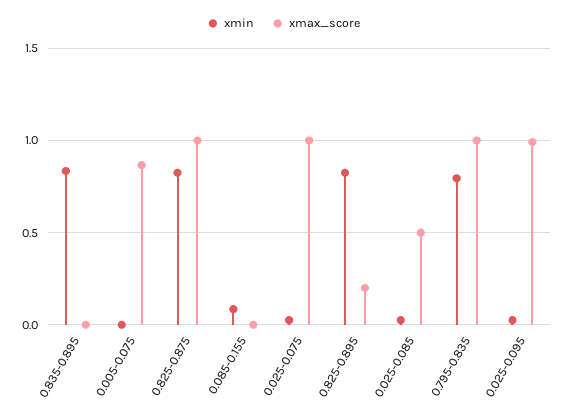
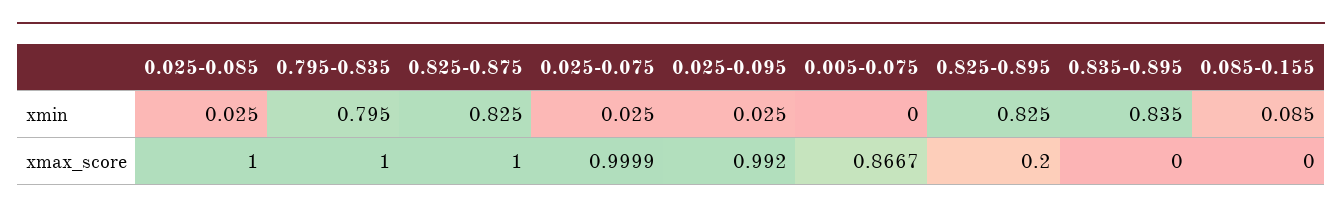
xmax_score, 0.025-0.085: 0.5 -> 1

